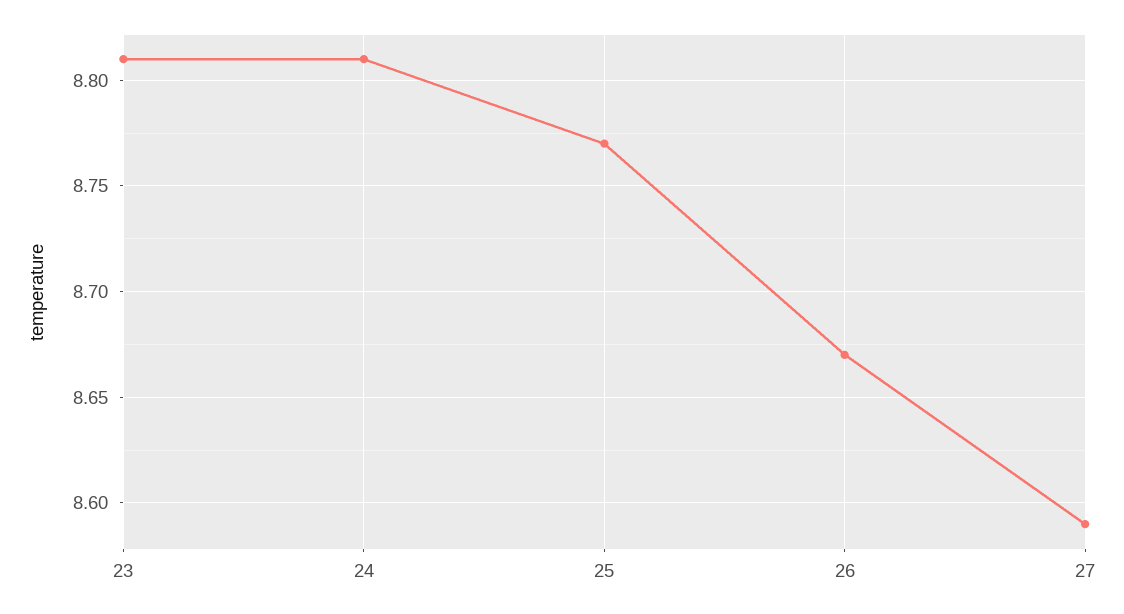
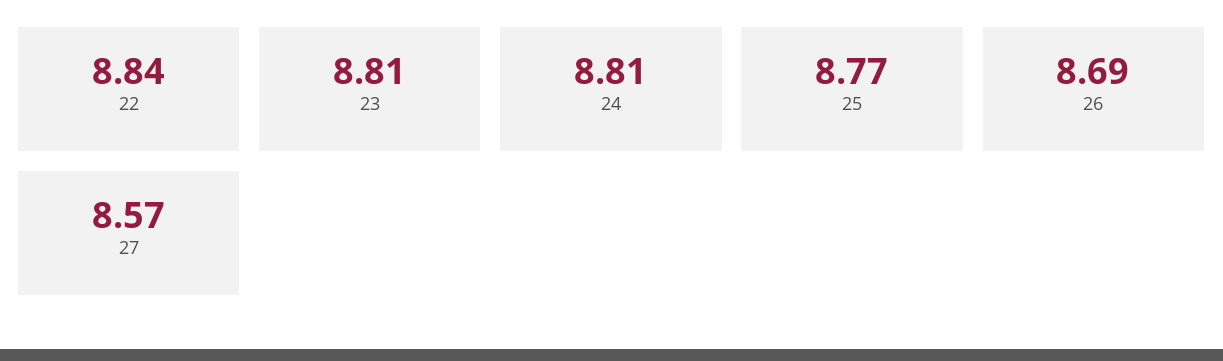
26: 8.67 -> 8.69
27: 8.59 -> 8.57
22: none -> 8.84

